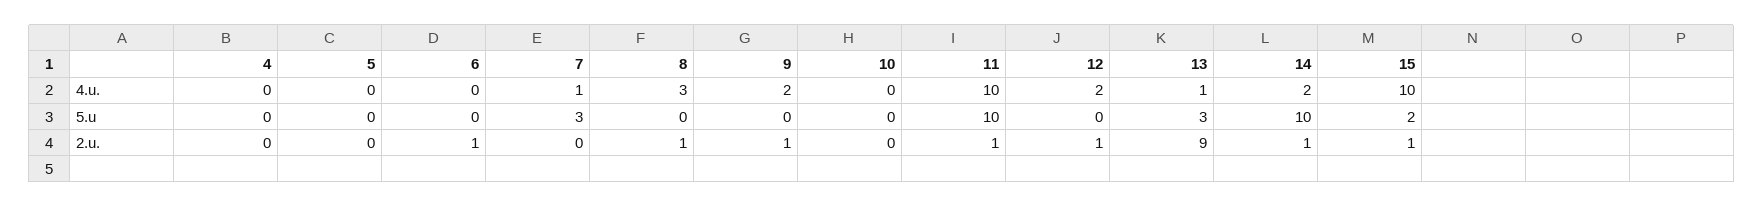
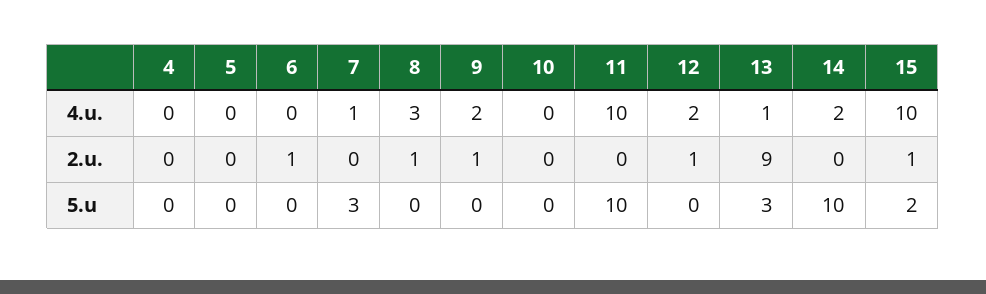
11, 2.u.: 1 -> 0
14, 2.u.: 1 -> 0

